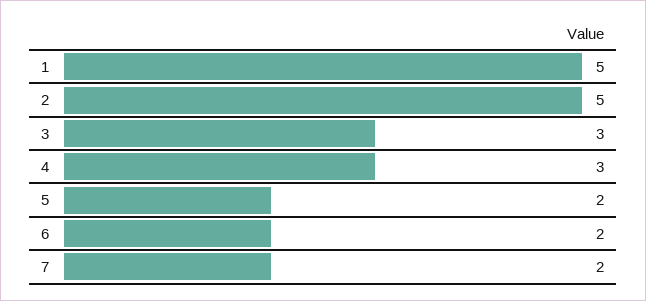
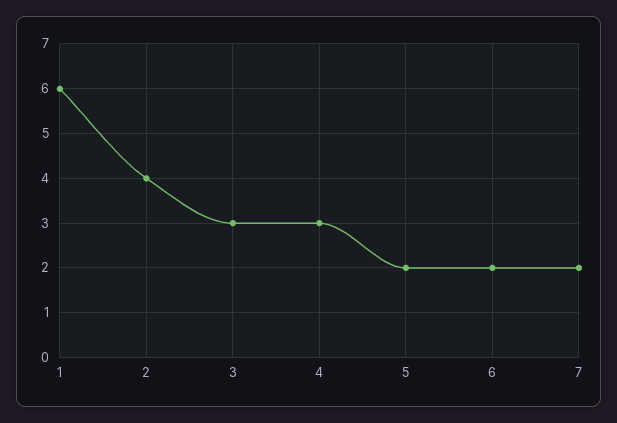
1: 5 -> 6
2: 5 -> 4

